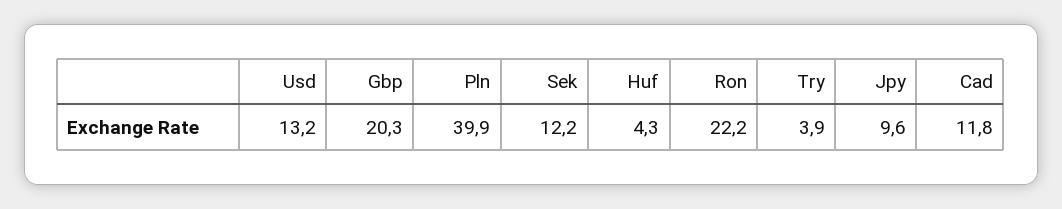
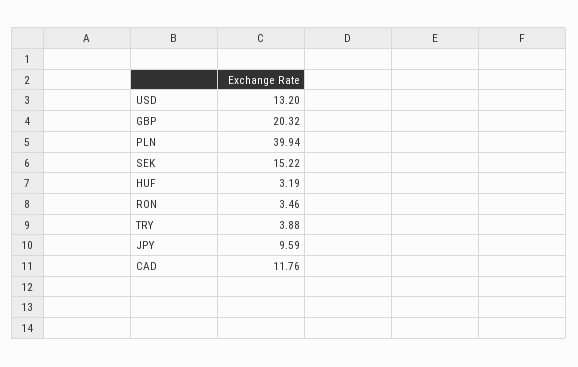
Sek: 12.2 -> 15.22
Huf: 4.3 -> 3.19
Ron: 22.2 -> 3.46

